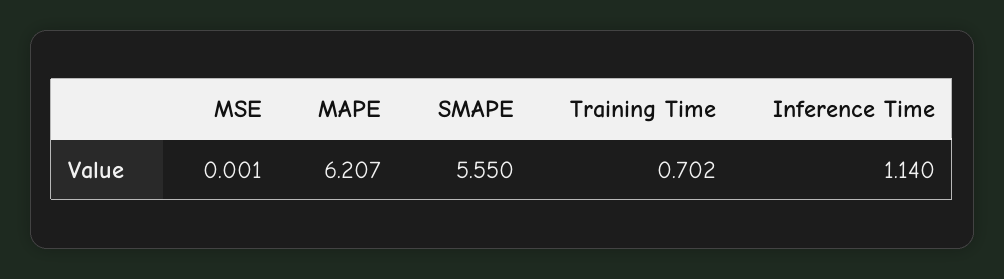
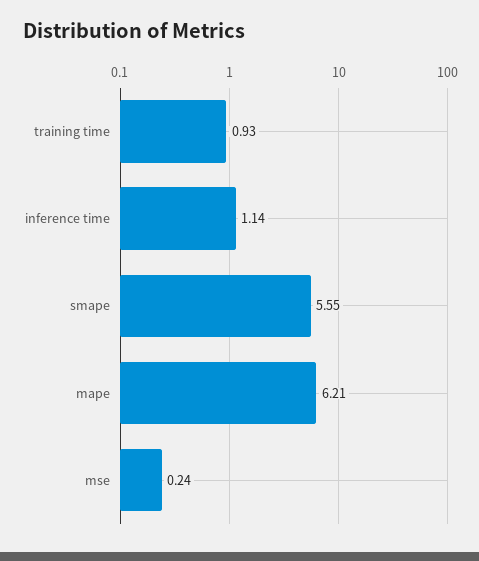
MSE: 0.001 -> 0.24
Training Time: 0.702 -> 0.93

